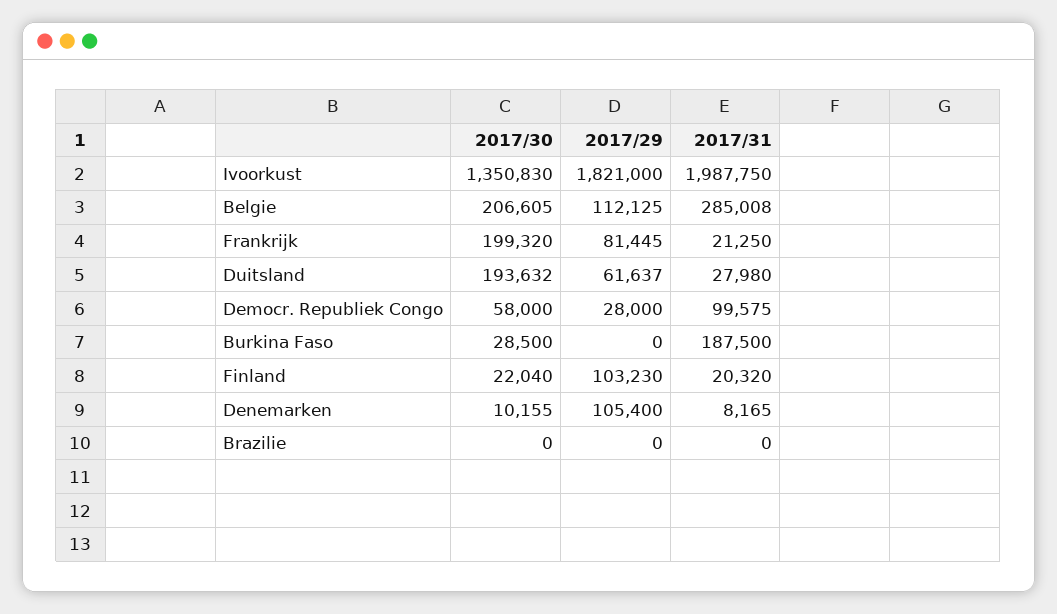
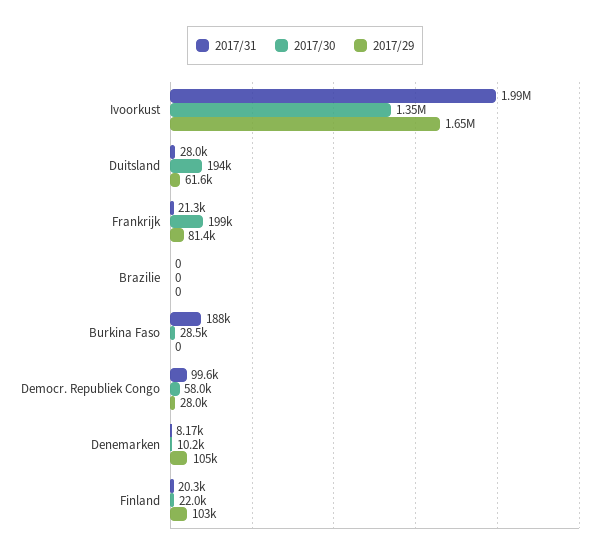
2017/29, Ivoorkust: 1821000 -> 1650000
2017/30, Belgie: 206605 -> none
2017/29, Belgie: 112125 -> none
2017/31, Belgie: 285008 -> none

